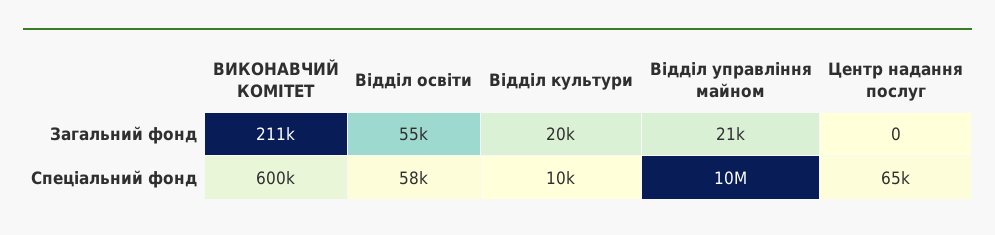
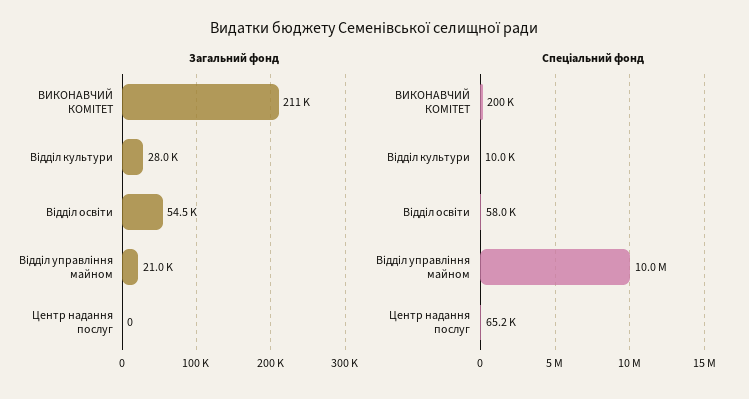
Загальний фонд, Відділ культури: 20000 -> 28000
Спеціальний фонд, ВИКОНАВЧИЙ КОМІТЕТ: 600000 -> 200000

